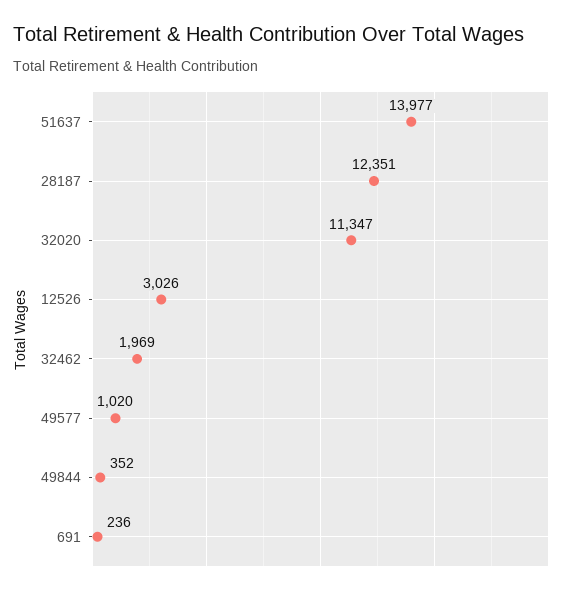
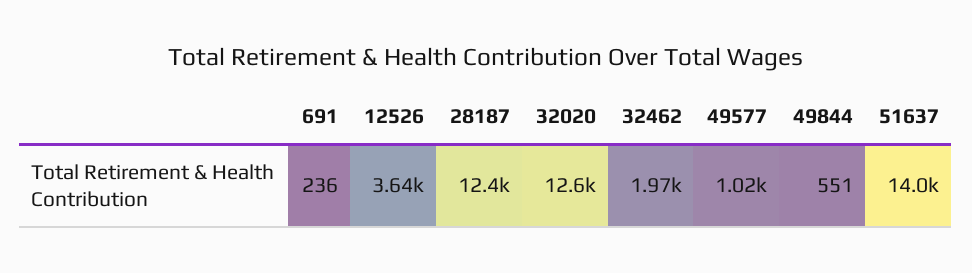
32020: 11347 -> 12600
12526: 3026 -> 3640
49844: 352 -> 551

